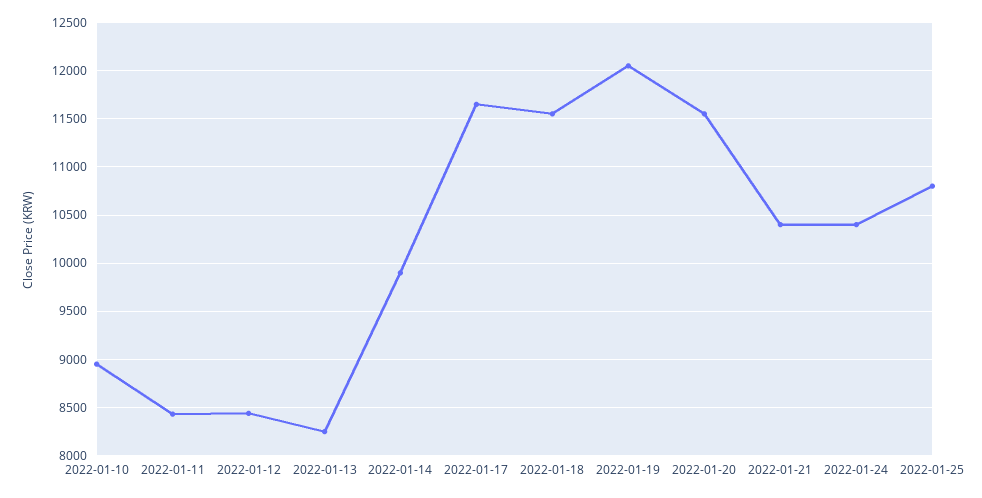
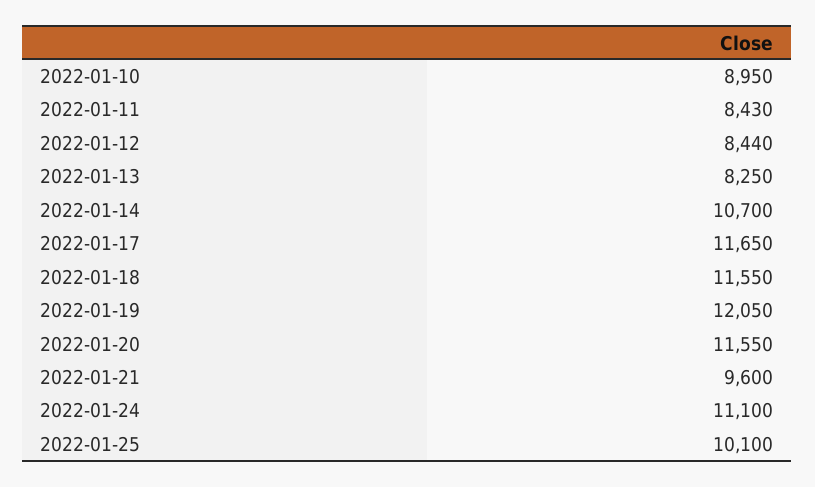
2022-01-14: 9900 -> 10700
2022-01-21: 10400 -> 9600
2022-01-24: 10400 -> 11100
2022-01-25: 10800 -> 10100

